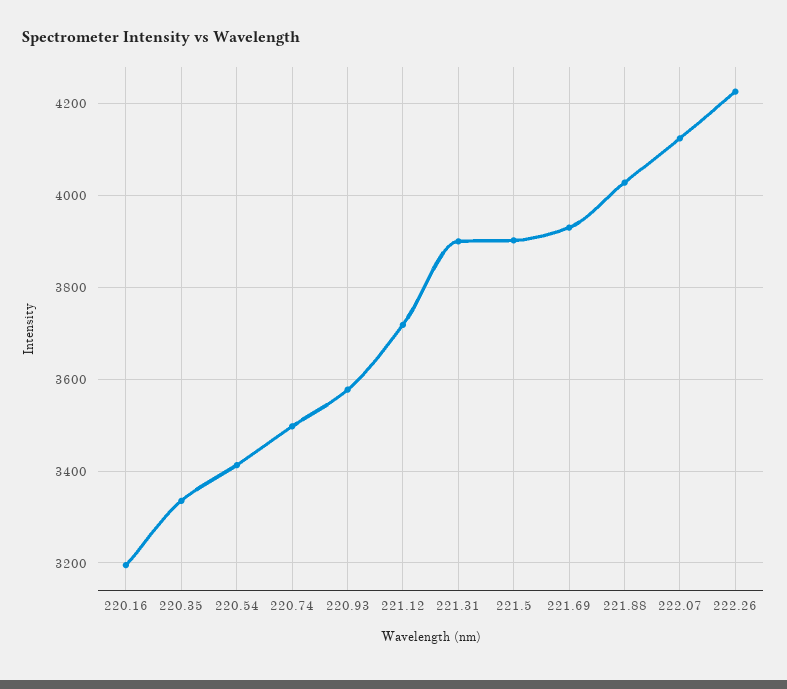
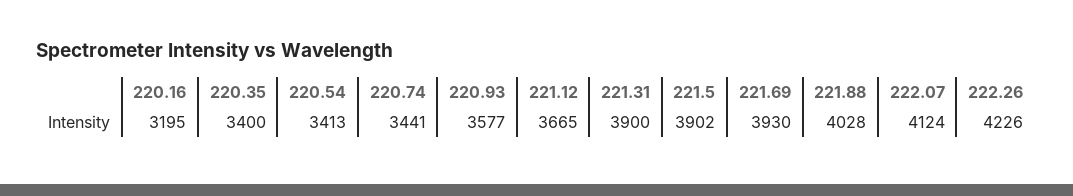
220.35: 3340 -> 3400
220.74: 3500 -> 3441
221.12: 3720 -> 3665

